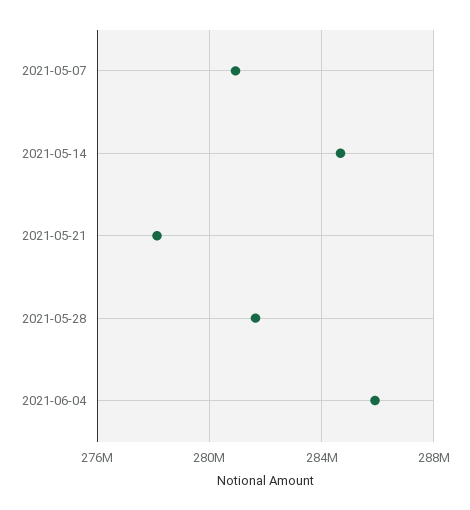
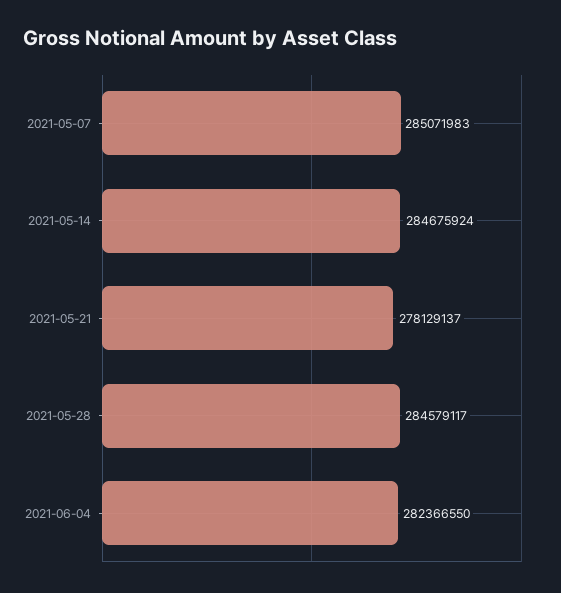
2021-05-07: 281000000 -> 285071983
2021-05-28: 281500000 -> 284579117
2021-06-04: 286000000 -> 282366550

